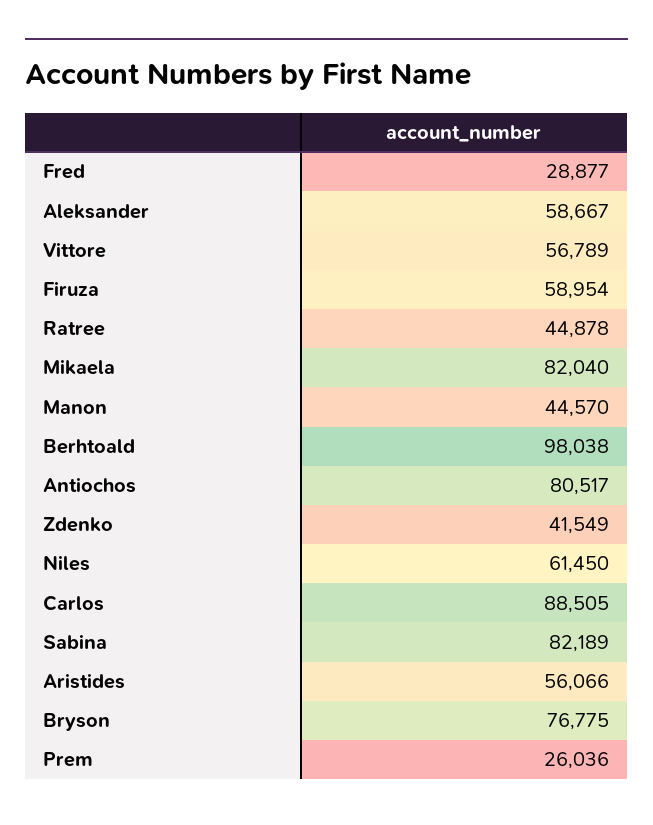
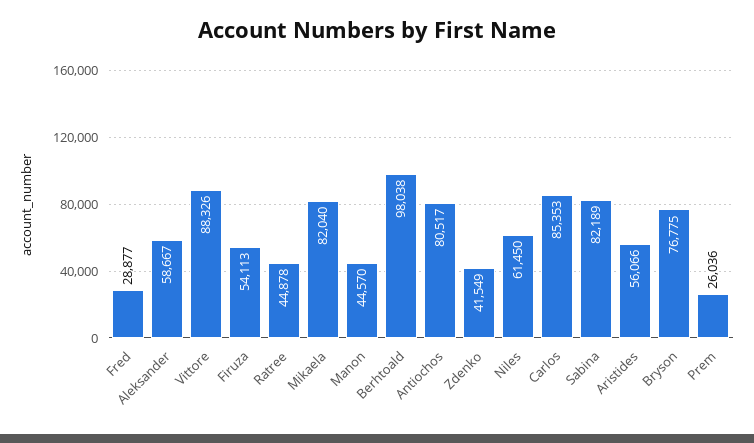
Vittore: 56789 -> 88326
Firuza: 58954 -> 54113
Carlos: 88505 -> 85353

